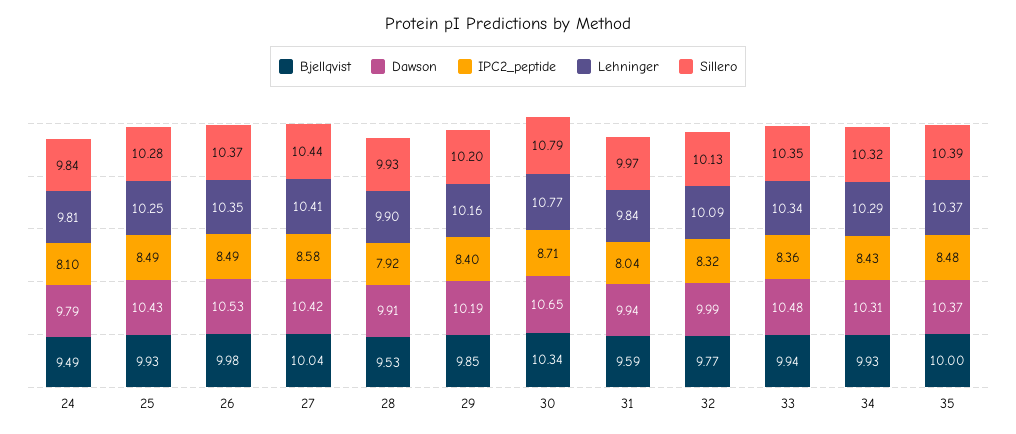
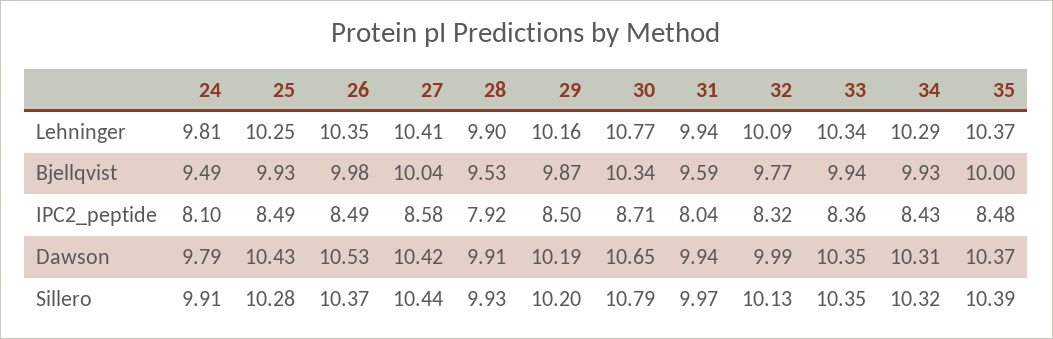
Sillero, 24: 9.84 -> 9.91
Bjellqvist, 29: 9.85 -> 9.87
IPC2_peptide, 29: 8.4 -> 8.5
Lehninger, 31: 9.84 -> 9.94
Dawson, 33: 10.48 -> 10.35

